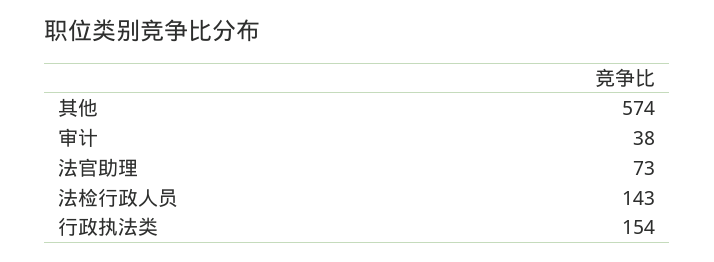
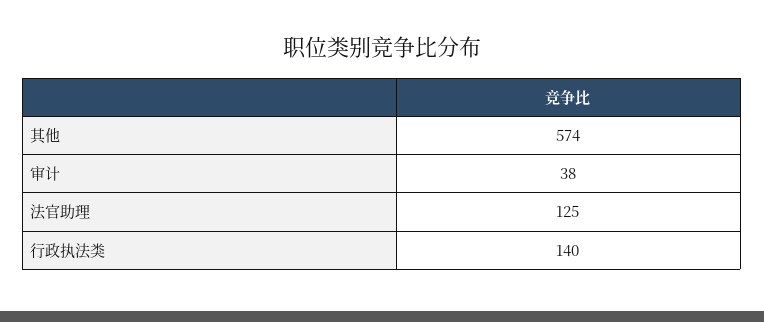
法官助理: 73 -> 125
法检行政人员: 143 -> none
行政执法类: 154 -> 140

